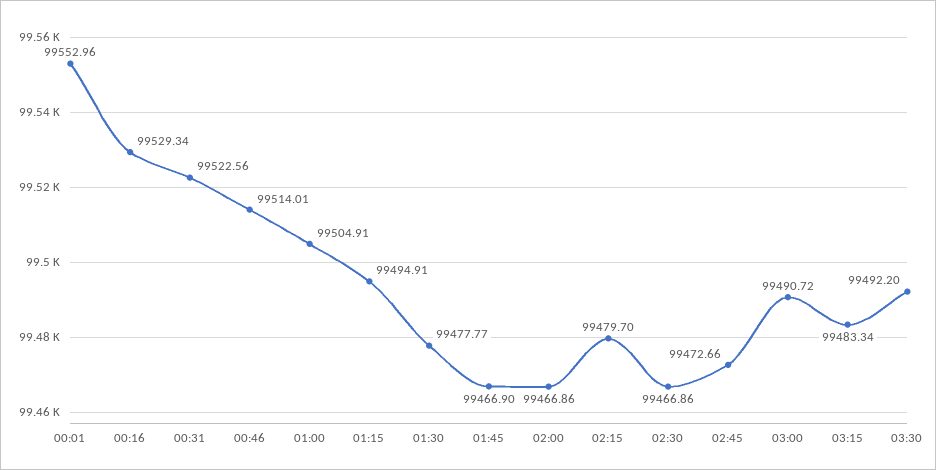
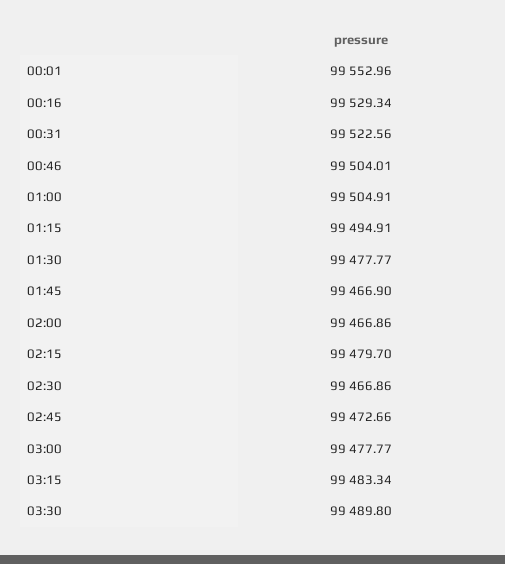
00:46: 99514.01 -> 99504.01
03:00: 99490.72 -> 99477.77
03:30: 99492.2 -> 99489.8

